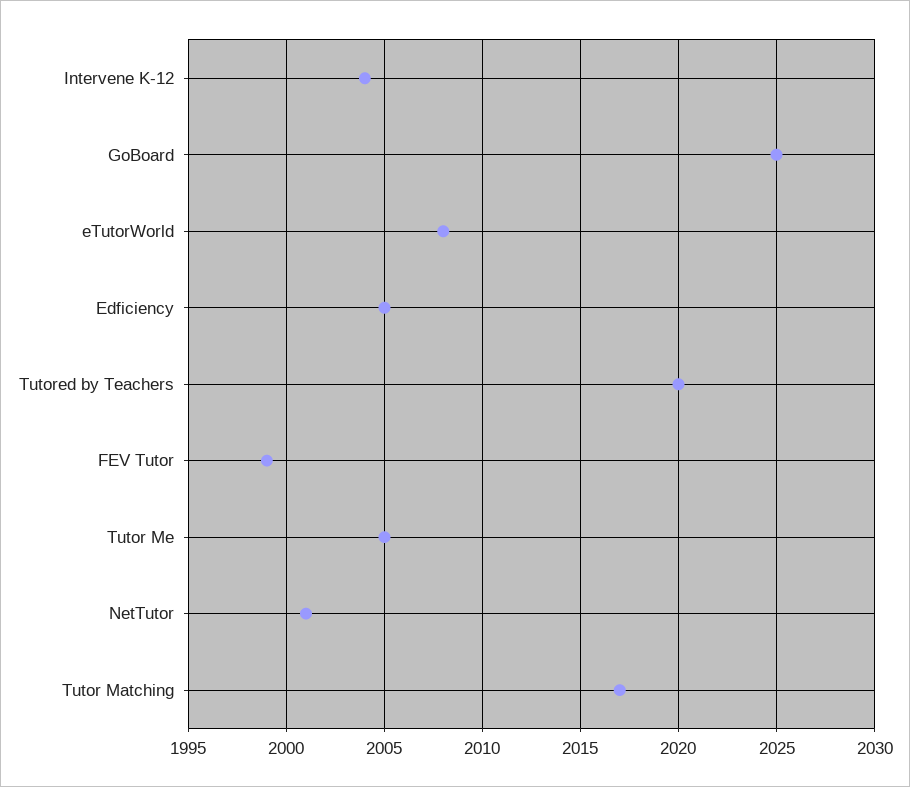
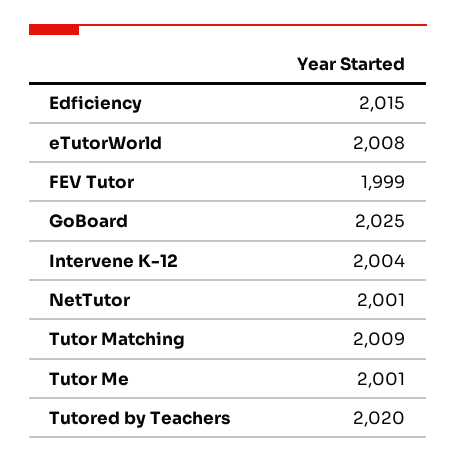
Edficiency: 2005 -> 2015
Tutor Me: 2005 -> 2001
Tutor Matching: 2017 -> 2009

